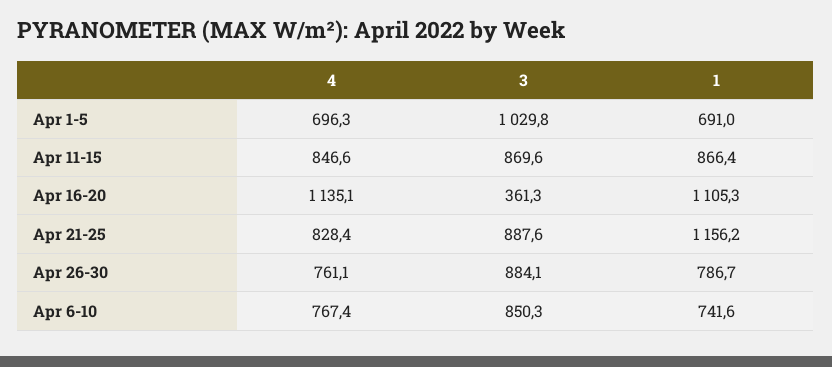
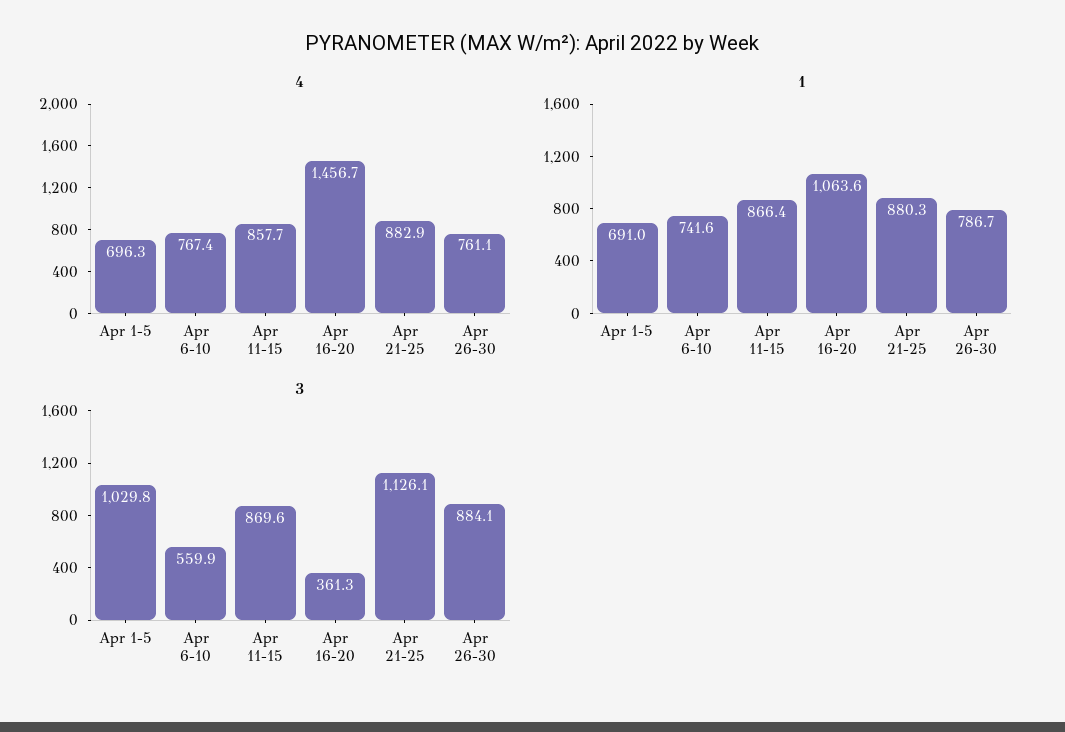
4, Apr 11-15: 846.6 -> 857.7
4, Apr 16-20: 1135.1 -> 1456.7
1, Apr 16-20: 1105.3 -> 1063.6
4, Apr 21-25: 828.4 -> 882.9
3, Apr 21-25: 887.6 -> 1126.1
1, Apr 21-25: 1156.2 -> 880.3
3, Apr 6-10: 850.3 -> 559.9

